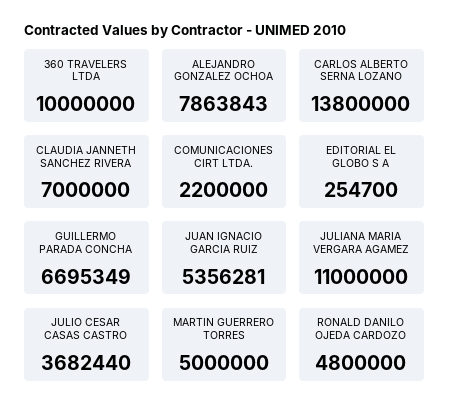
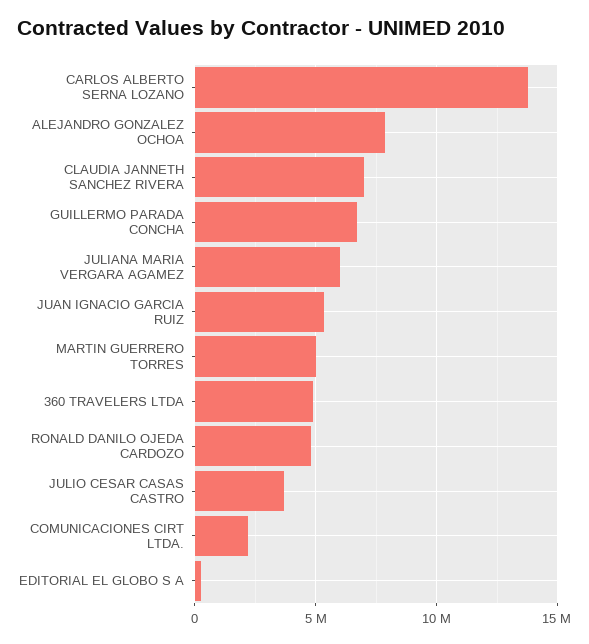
360 TRAVELERS LTDA: 10000000 -> 5000000
JULIANA MARIA VERGARA AGAMEZ: 11000000 -> 6000000

